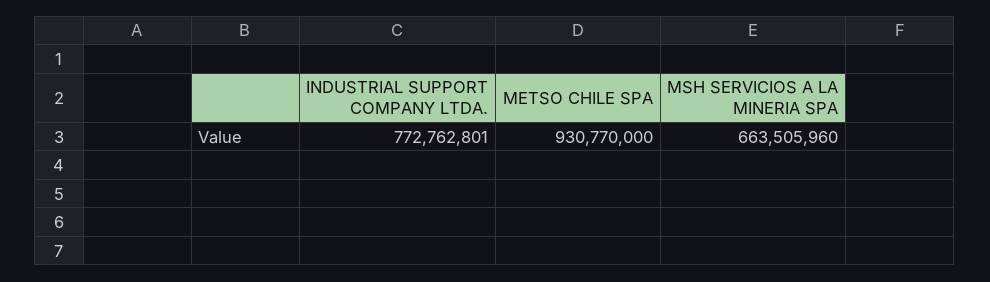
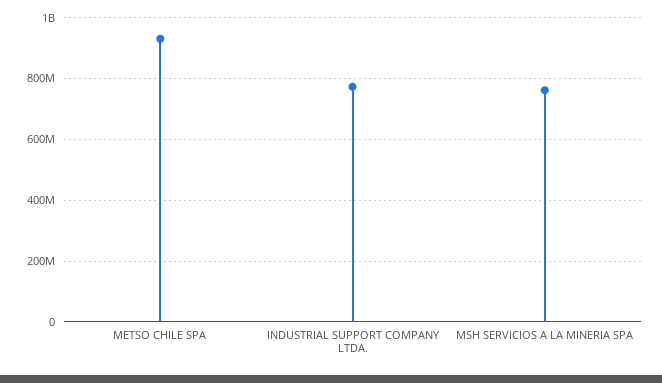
MSH SERVICIOS A LA MINERIA SPA: 663505960 -> 760000000

